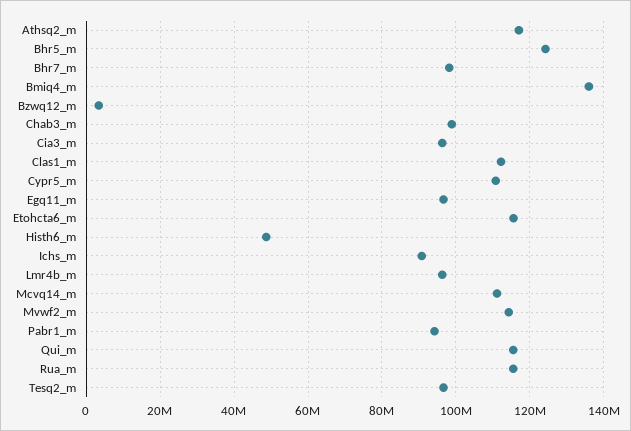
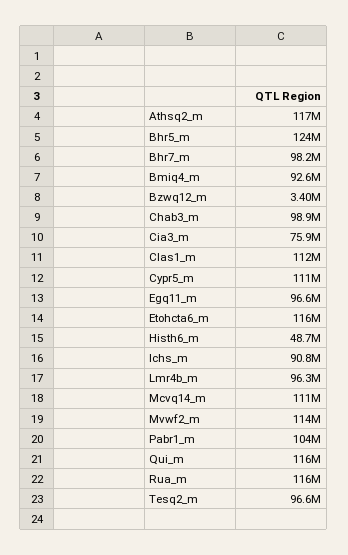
Bmiq4_m: 136000000 -> 92600000
Cia3_m: 96000000 -> 75900000
Pabr1_m: 94000000 -> 104000000

